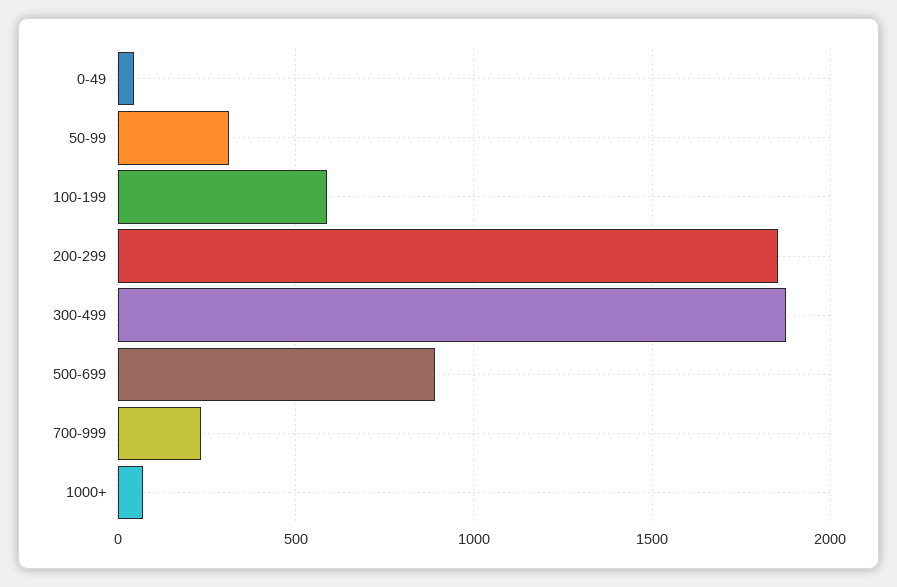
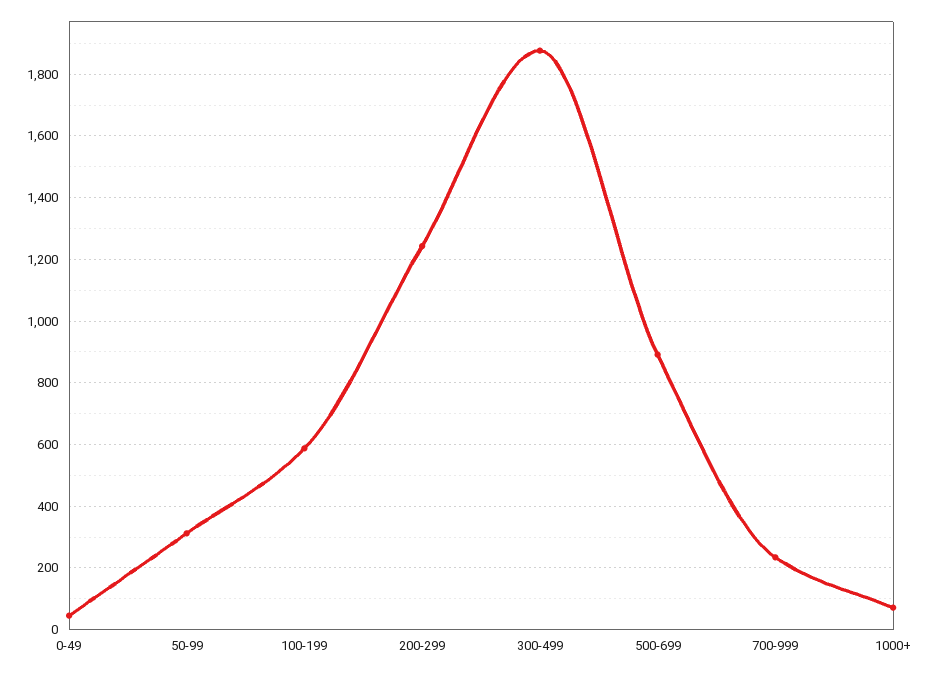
200-299: 1850 -> 1240

